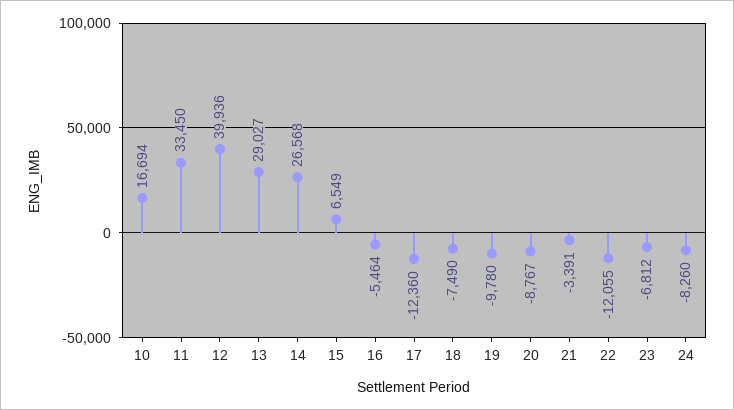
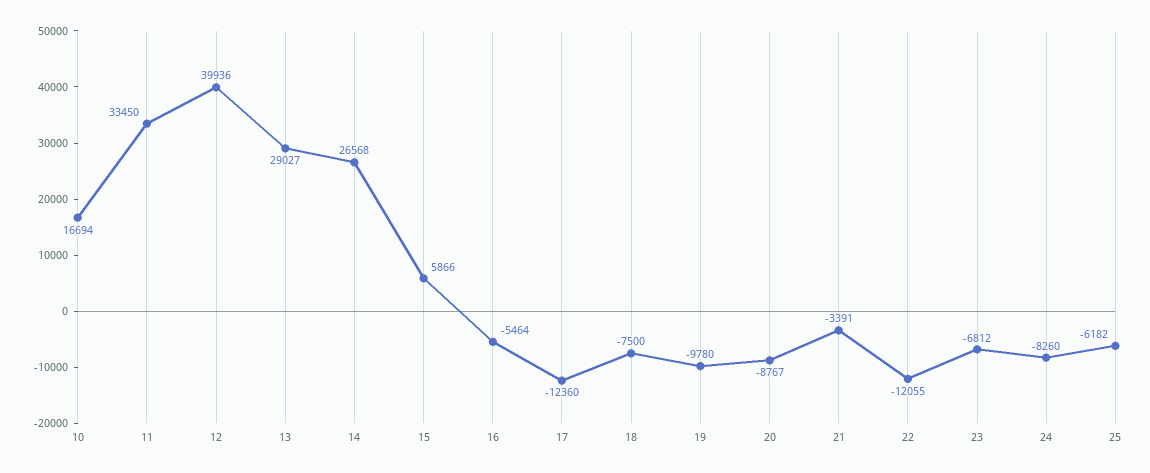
15: 6549 -> 5866
18: -7490 -> -7500
25: none -> -6182

